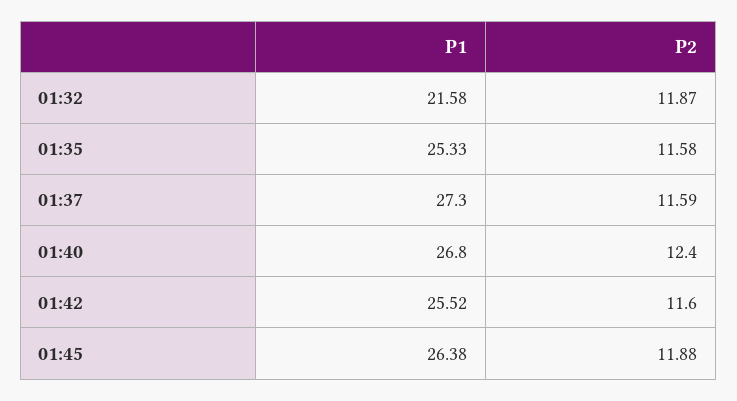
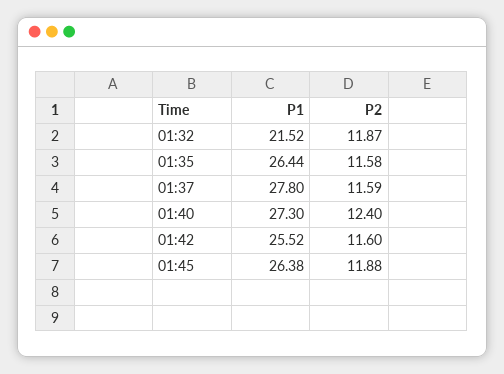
P1, 01:32: 21.58 -> 21.52
P1, 01:35: 25.33 -> 26.44
P1, 01:37: 27.3 -> 27.8
P1, 01:40: 26.8 -> 27.3

